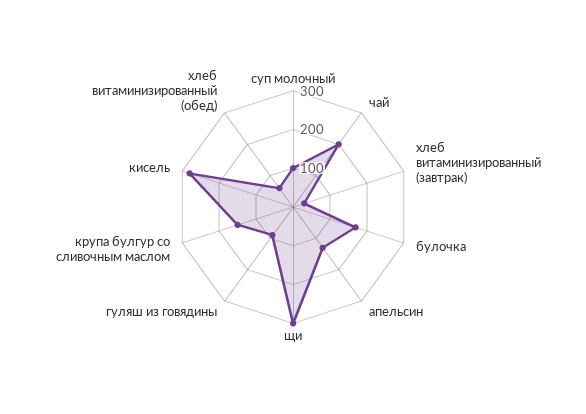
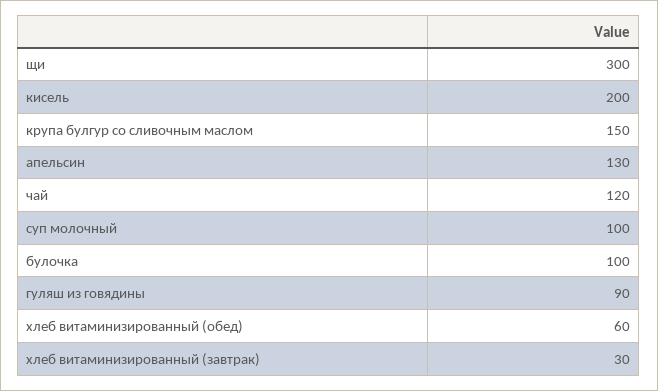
чай: 200 -> 120
булочка: 175 -> 100
кисель: 275 -> 200

